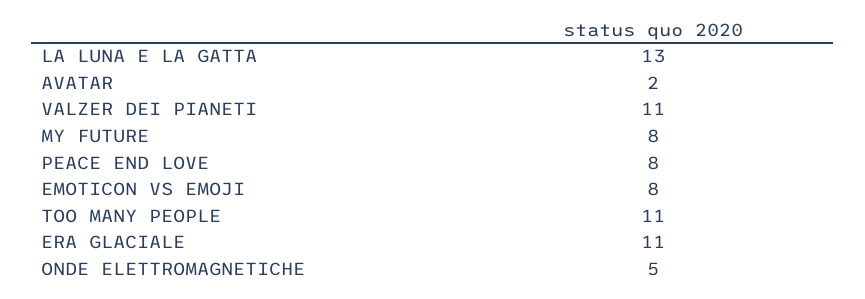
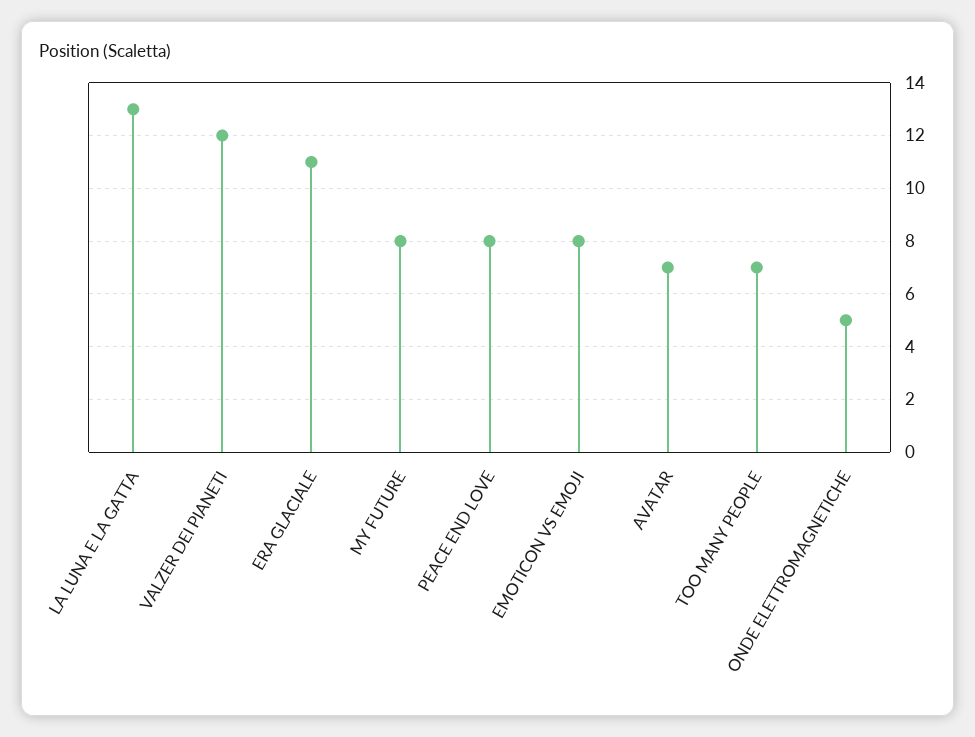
AVATAR: 2 -> 7
VALZER DEI PIANETI: 11 -> 12
TOO MANY PEOPLE: 11 -> 7

